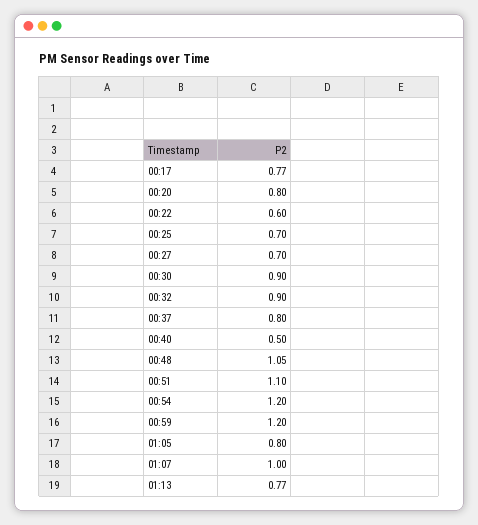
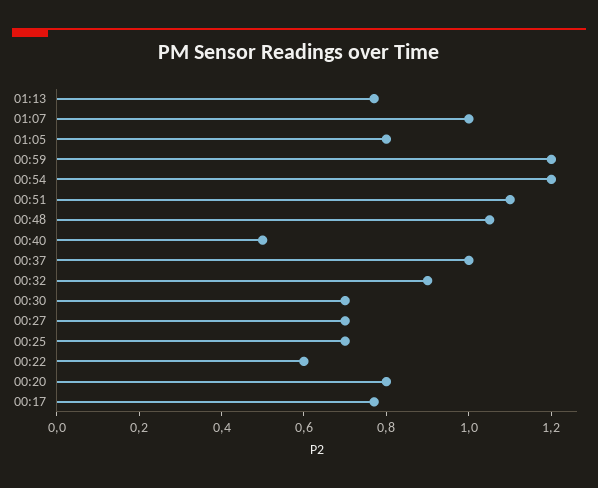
00:30: 0.9 -> 0.7
00:37: 0.8 -> 1

